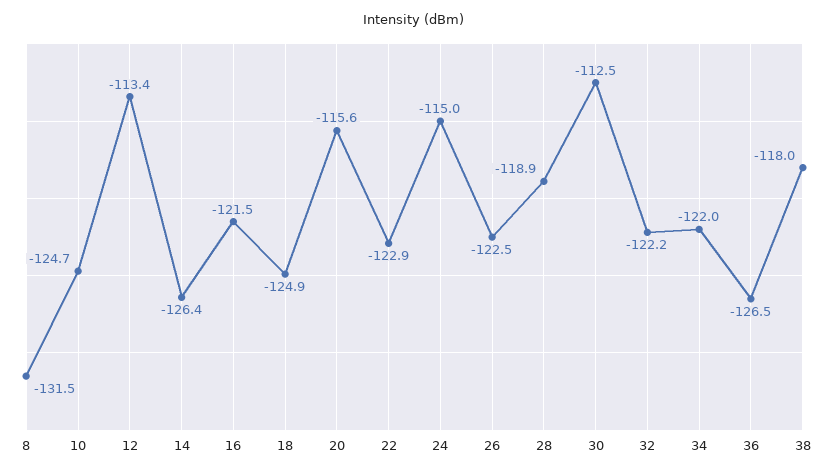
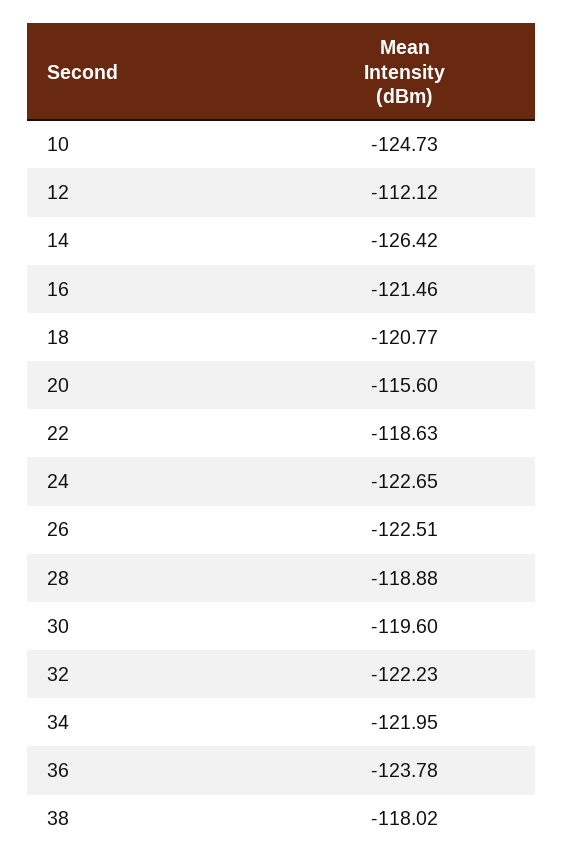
8: -131.5 -> none
12: -113.4 -> -112.12
18: -124.9 -> -120.77
22: -122.9 -> -118.63
24: -115 -> -122.65
30: -112.5 -> -119.6
36: -126.5 -> -123.78

